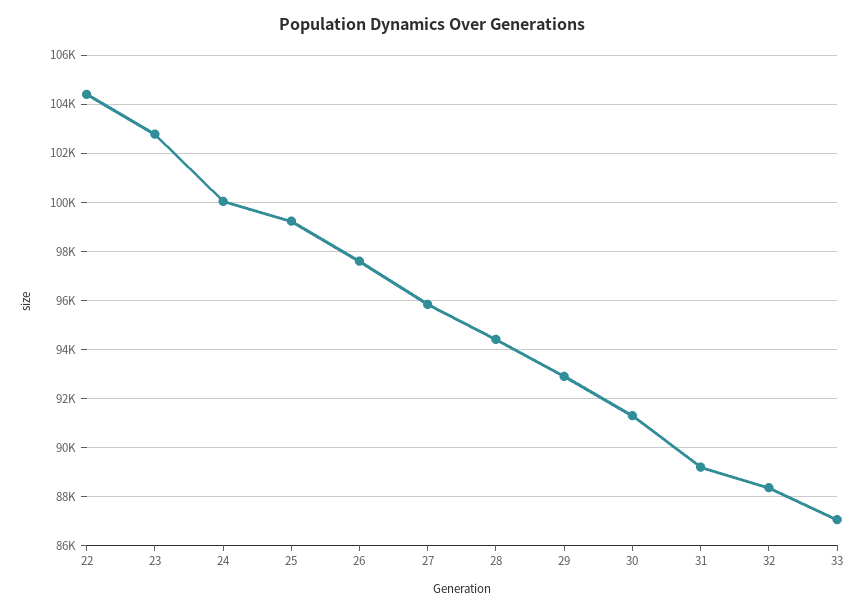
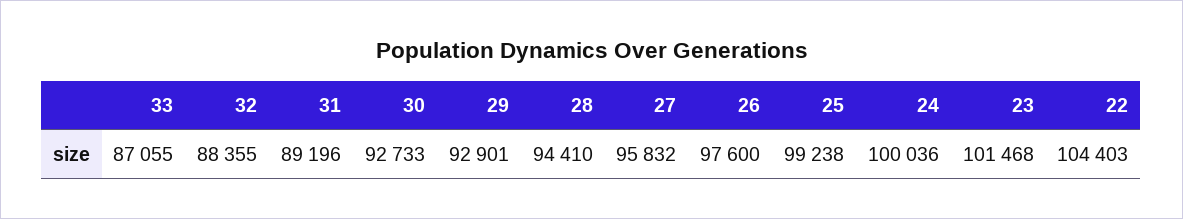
23: 102750 -> 101468
30: 91250 -> 92733

